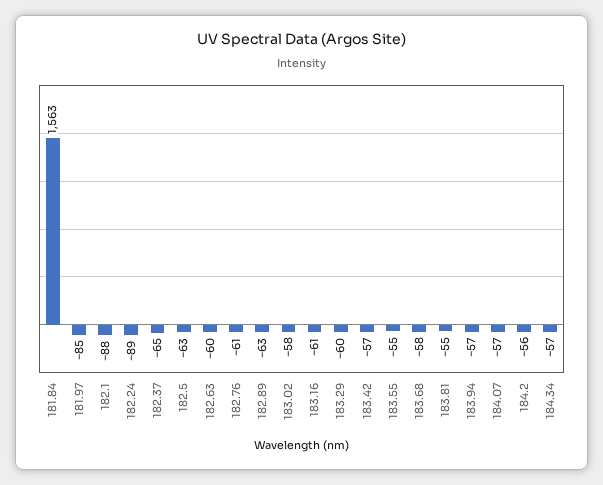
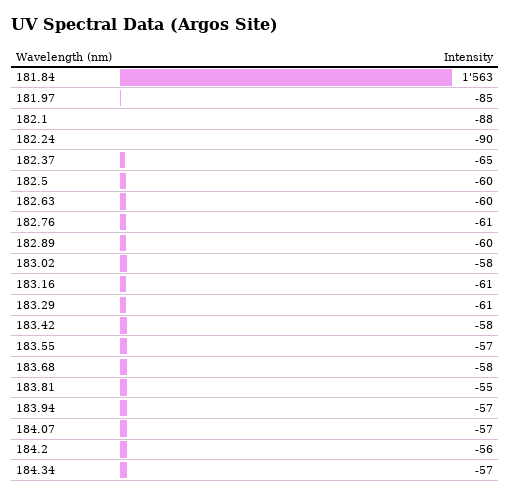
182.24: -89 -> -90
182.5: -63 -> -60
182.89: -63 -> -60
183.29: -60 -> -61
183.42: -57 -> -58
183.55: -55 -> -57

